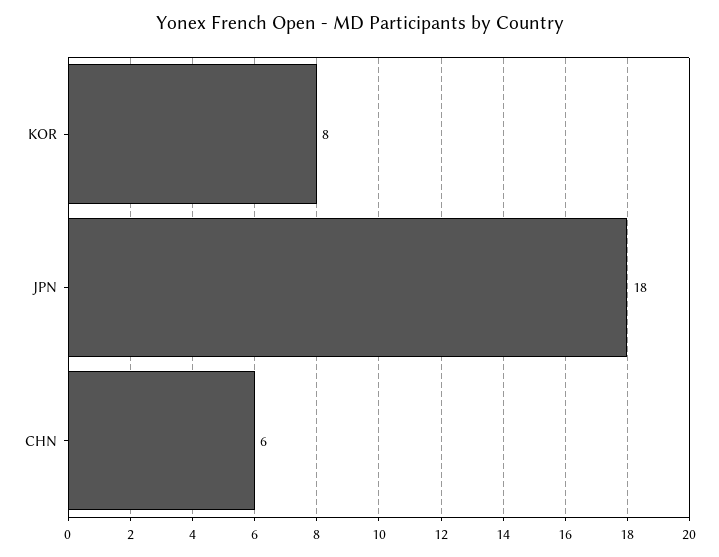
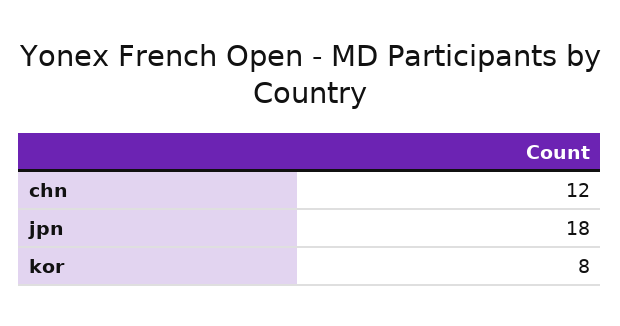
CHN: 6 -> 12

